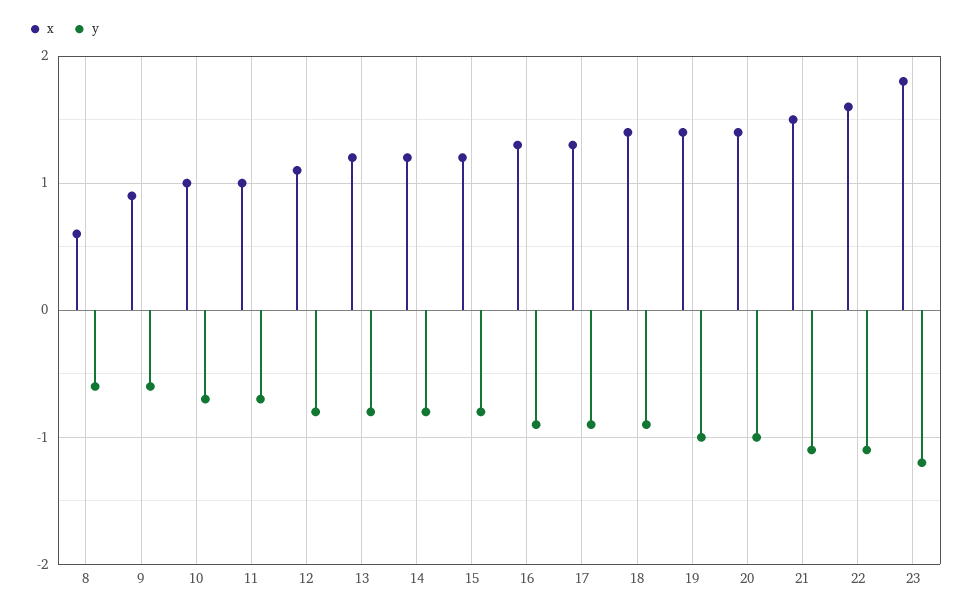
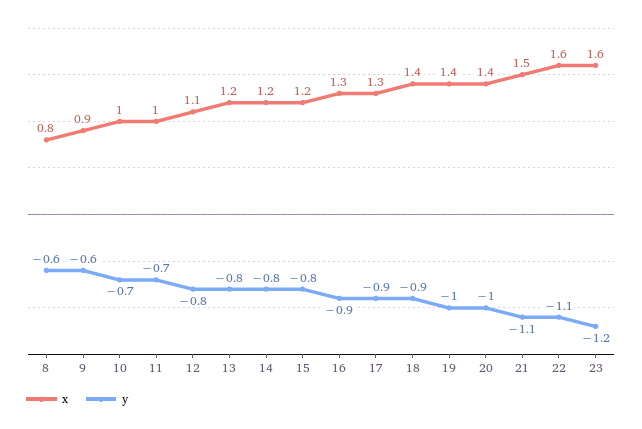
x, 8: 0.6 -> 0.8
x, 23: 1.8 -> 1.6

